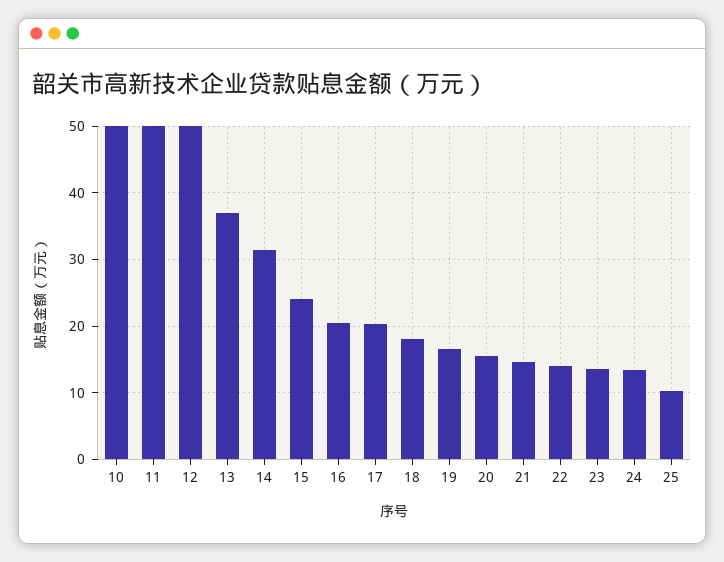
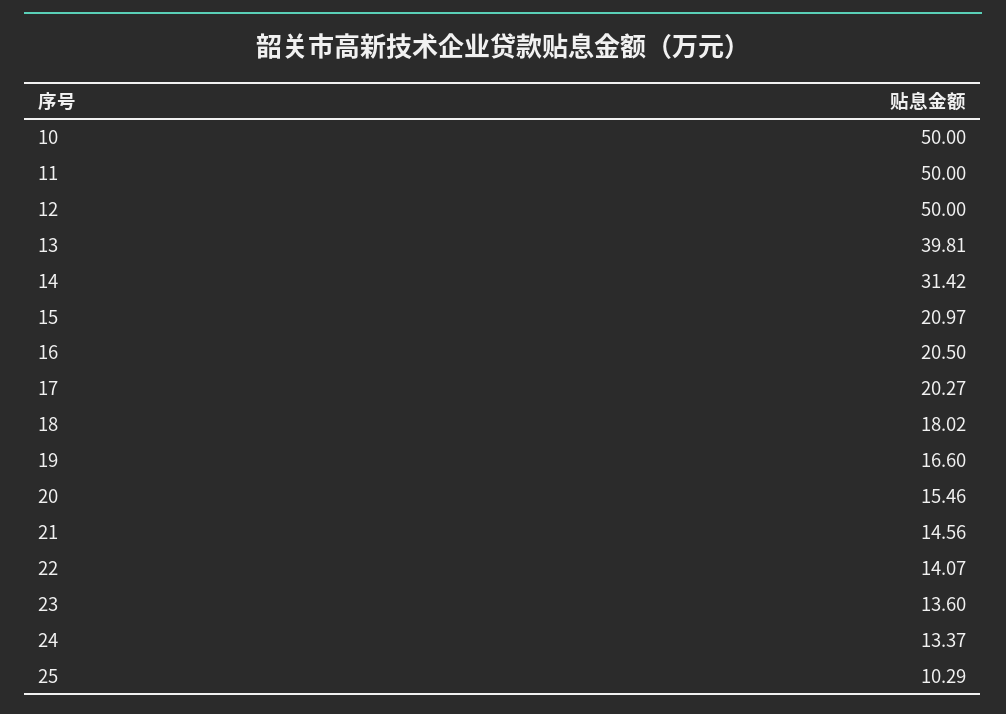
13: 37 -> 39.81
15: 24 -> 20.97

